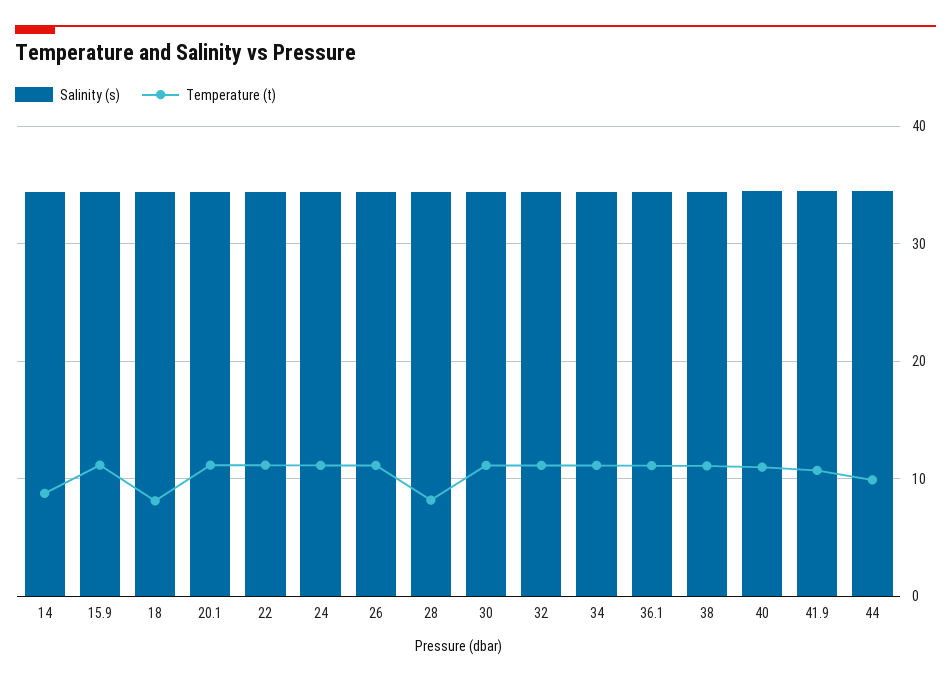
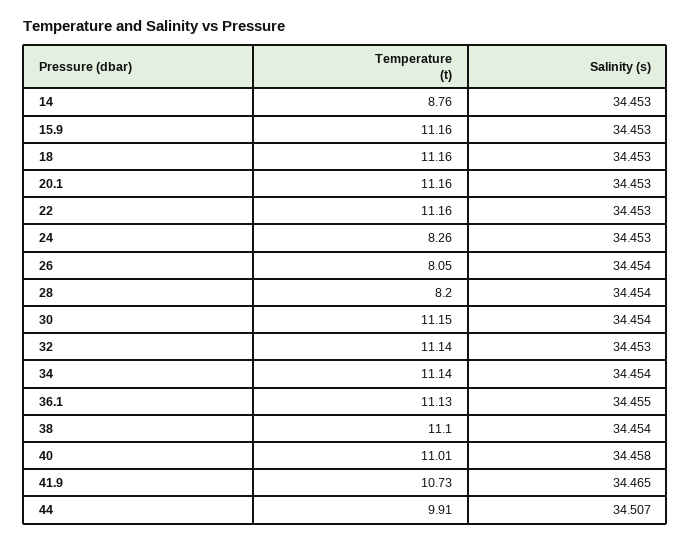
Temperature (t), 18: 8 -> 11.16
Temperature (t), 24: 11 -> 8.26
Temperature (t), 26: 11 -> 8.05

